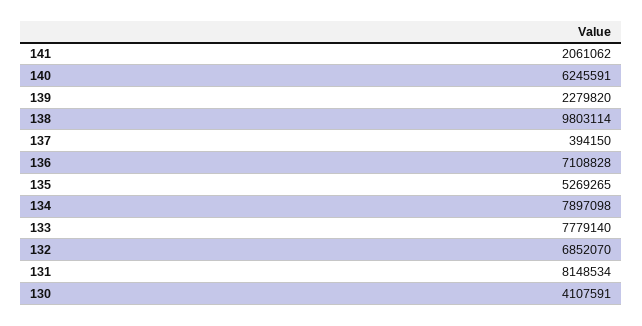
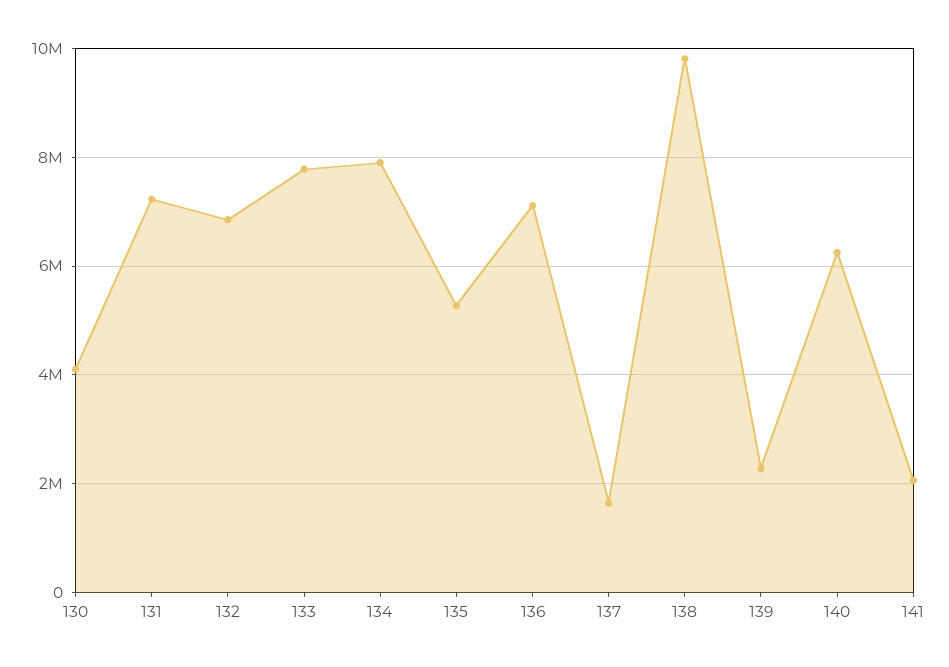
137: 394150 -> 1600000
131: 8148534 -> 7200000

